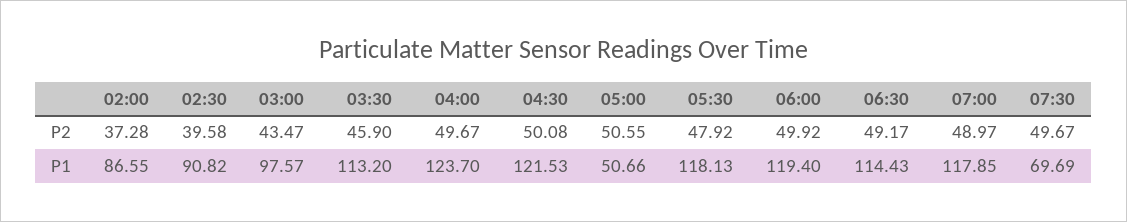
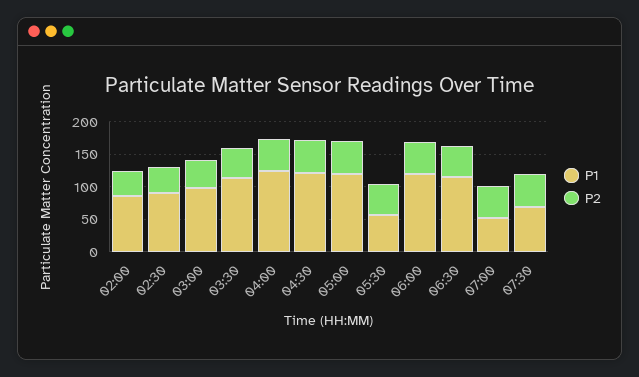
P1, 05:00: 50.66 -> 125
P1, 05:30: 118.13 -> 50
P1, 07:00: 117.85 -> 50

